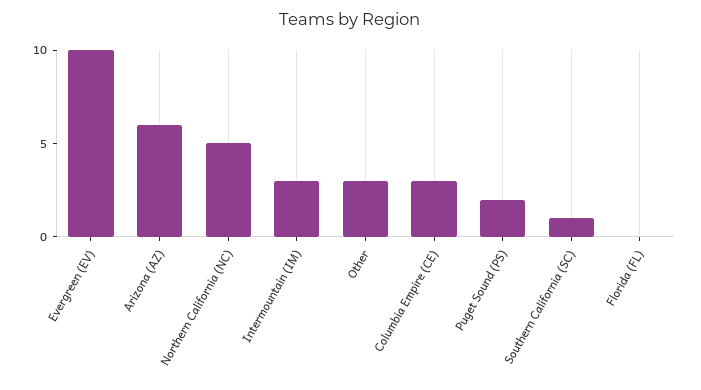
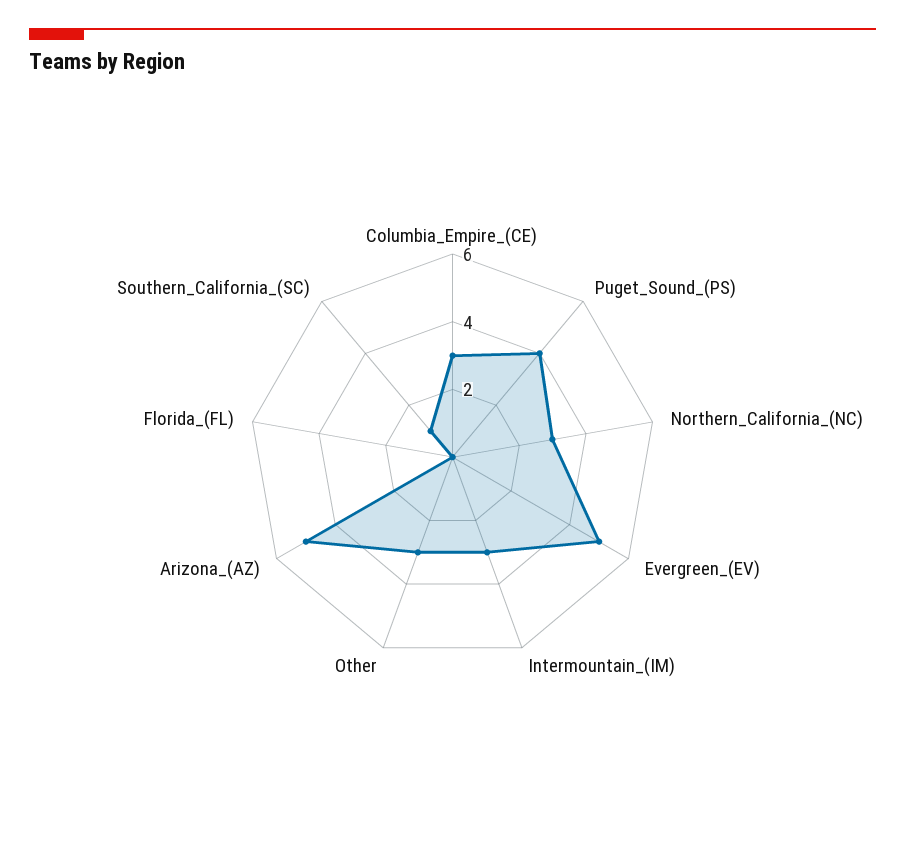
Evergreen (EV): 10 -> 5
Arizona (AZ): 6 -> 5
Northern California (NC): 5 -> 3
Puget Sound (PS): 2 -> 4

